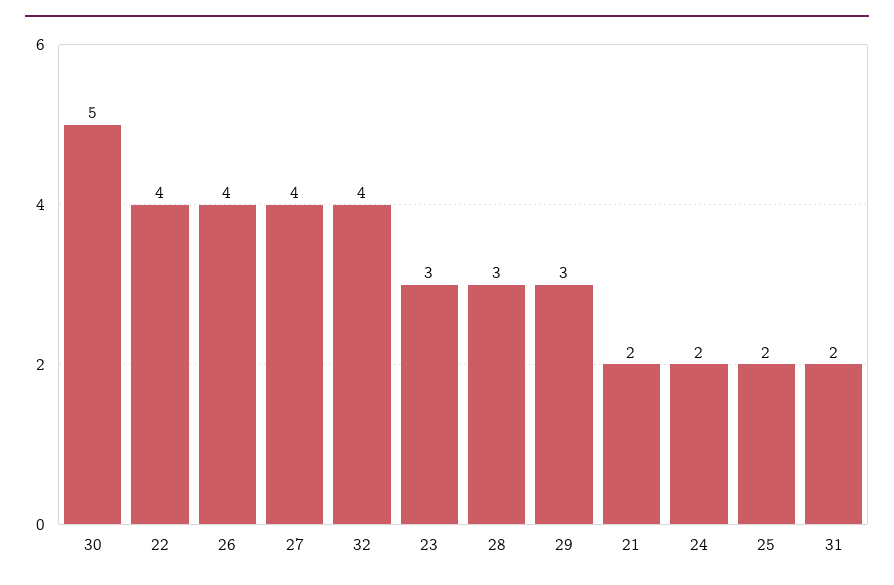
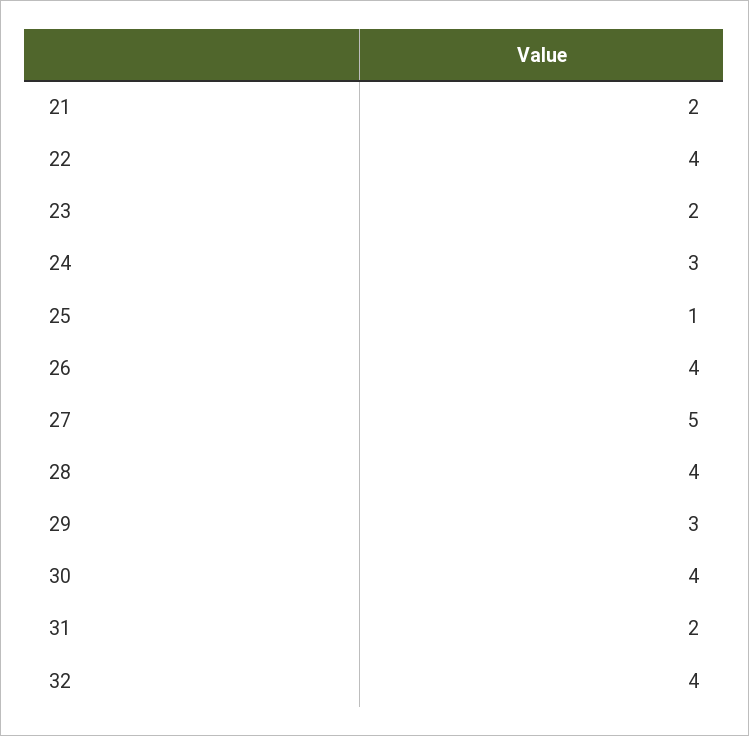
30: 5 -> 4
27: 4 -> 5
23: 3 -> 2
28: 3 -> 4
24: 2 -> 3
25: 2 -> 1

